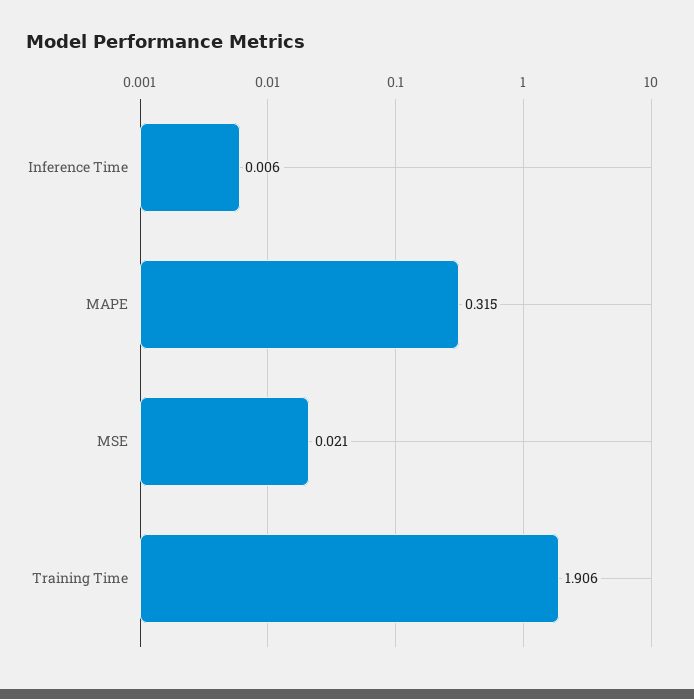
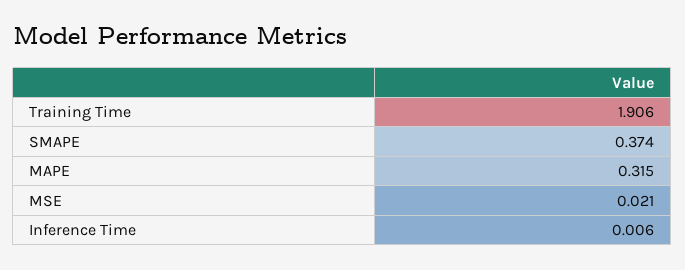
SMAPE: none -> 0.374

